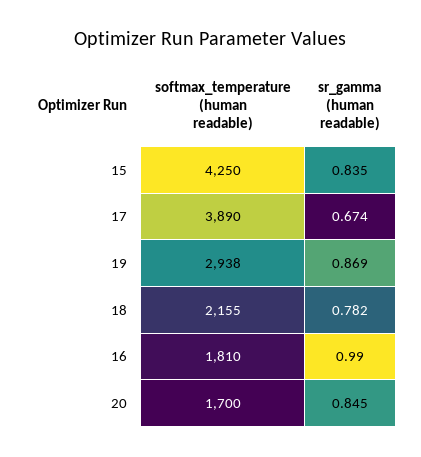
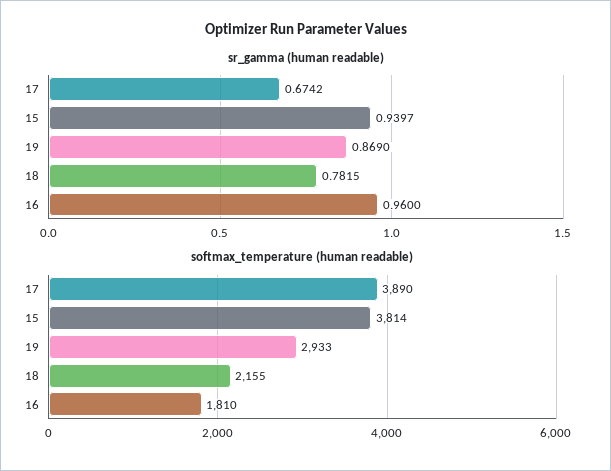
softmax_temperature (human readable), 15: 4250 -> 3814
sr_gamma (human readable), 15: 0.835 -> 0.9397
softmax_temperature (human readable), 19: 2938 -> 2933
sr_gamma (human readable), 16: 0.99 -> 0.96
softmax_temperature (human readable), 20: 1700 -> none
sr_gamma (human readable), 20: 0.845 -> none

